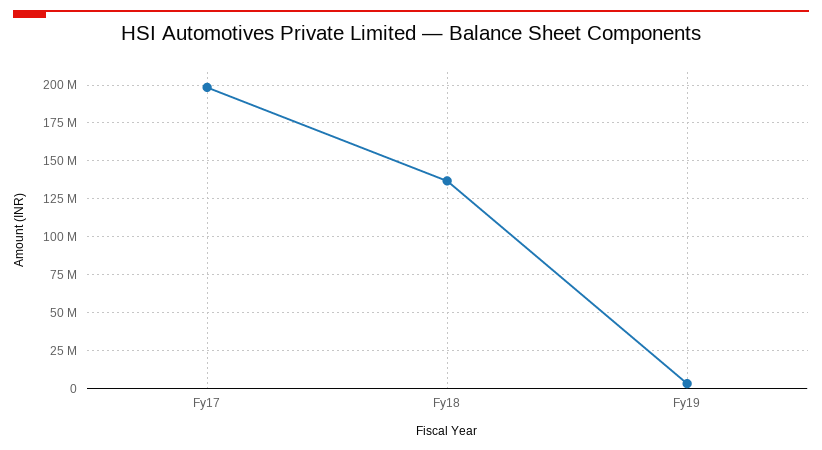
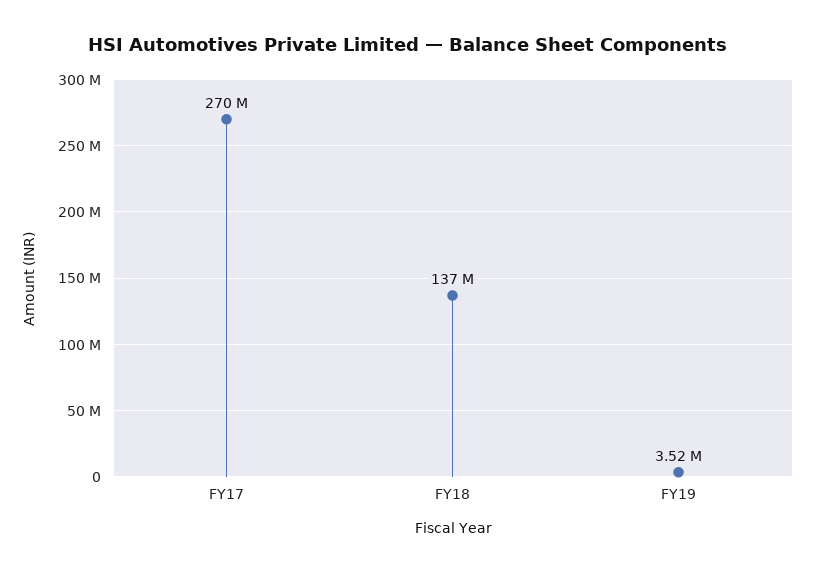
Fy17: 200000000 -> 270000000

